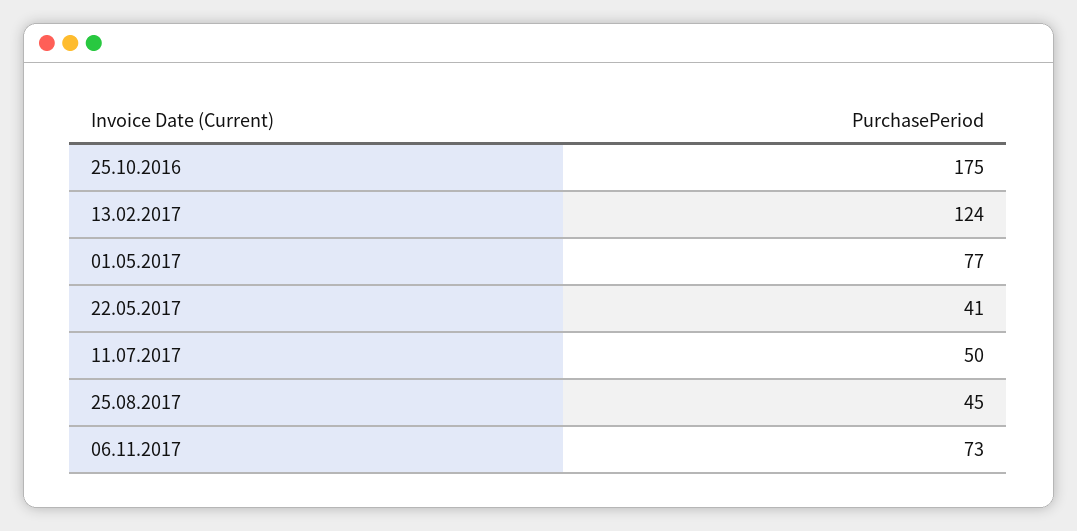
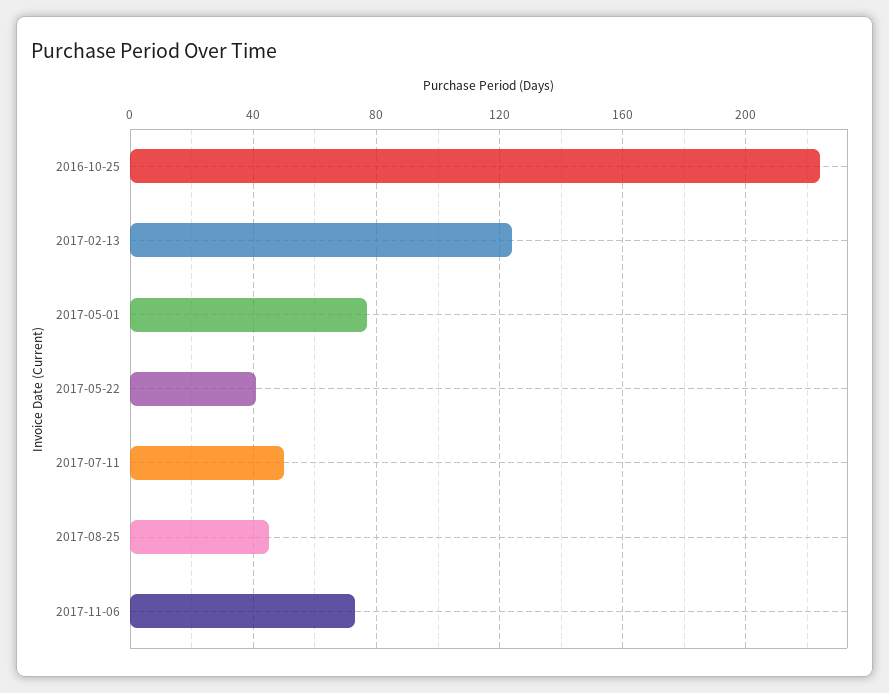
25.10.2016: 175 -> 225

